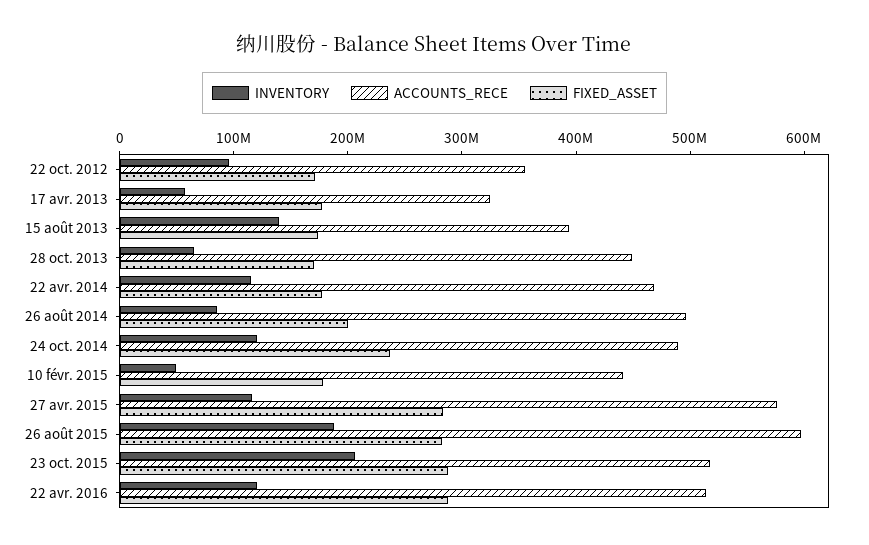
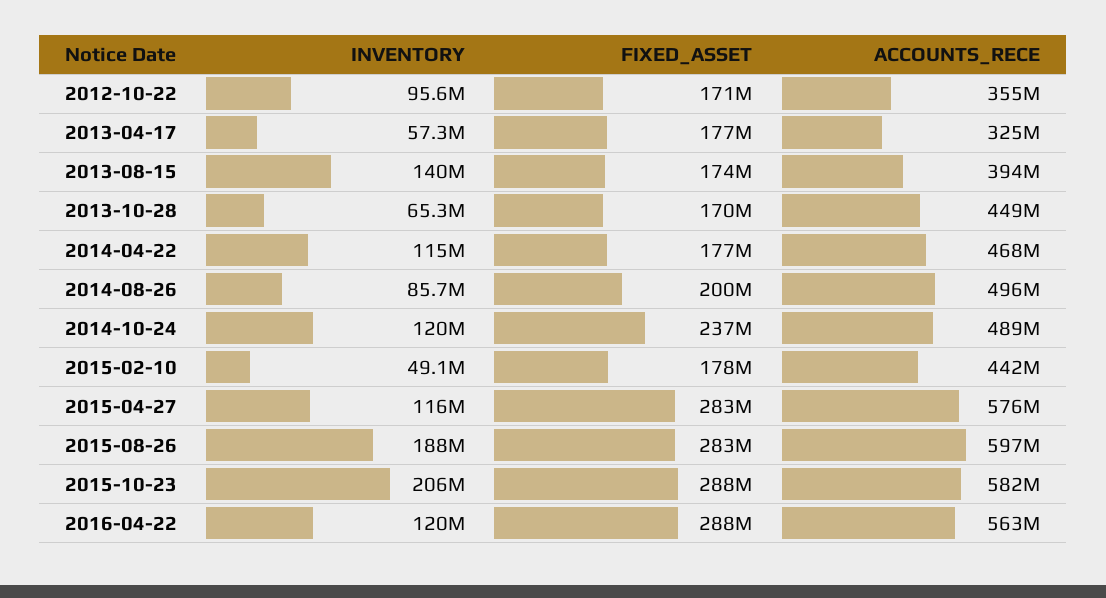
ACCOUNTS_RECE, 23 oct. 2015: 520000000 -> 582000000
ACCOUNTS_RECE, 22 avr. 2016: 520000000 -> 563000000

